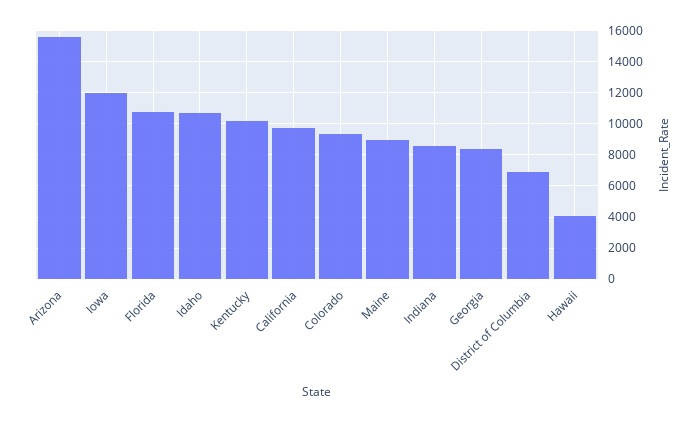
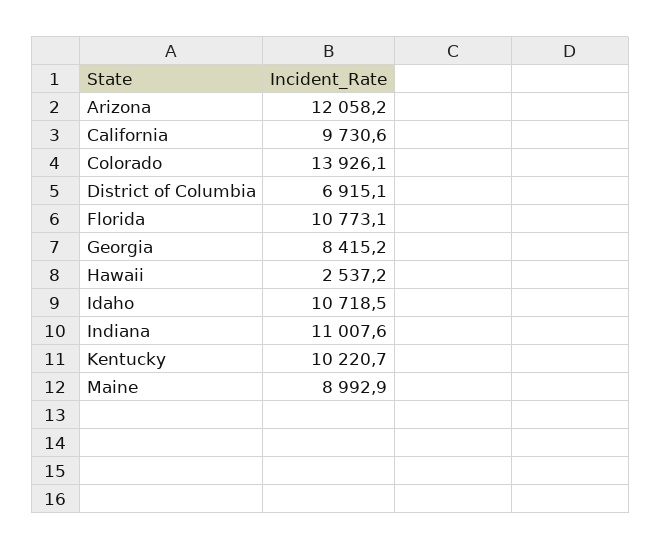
Arizona: 15500 -> 12058.2
Iowa: 12000 -> none
Colorado: 9500 -> 13926.1
Indiana: 8500 -> 11007.6
Hawaii: 4000 -> 2537.2

